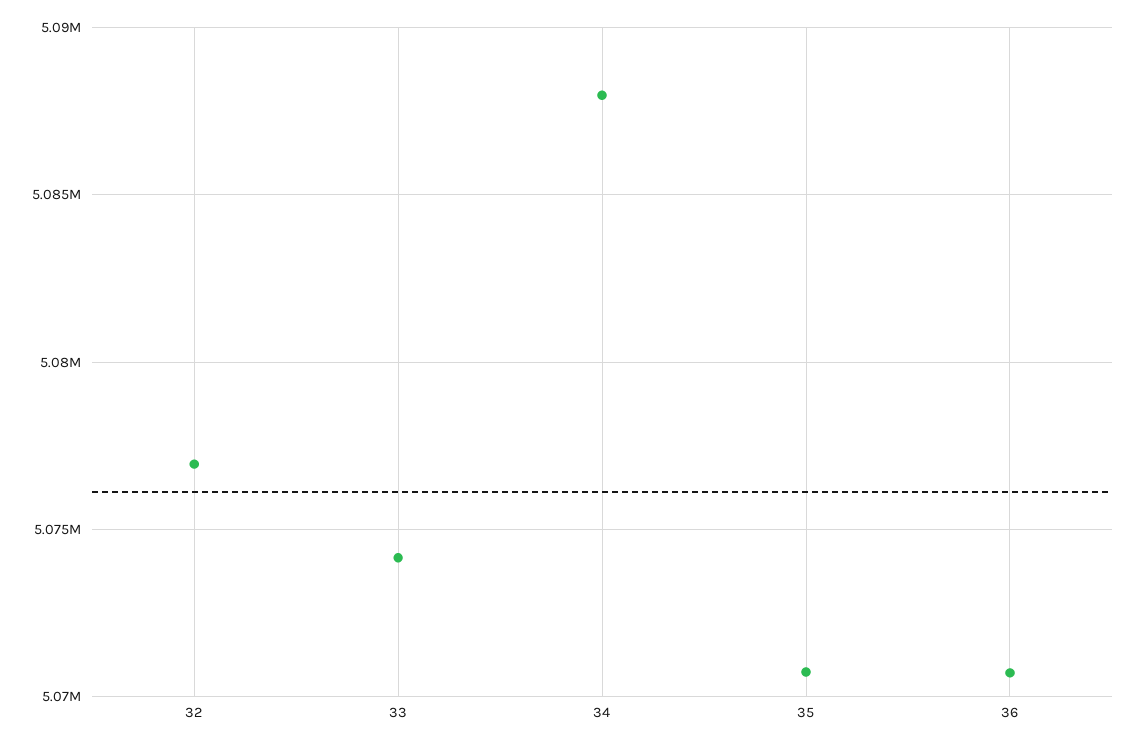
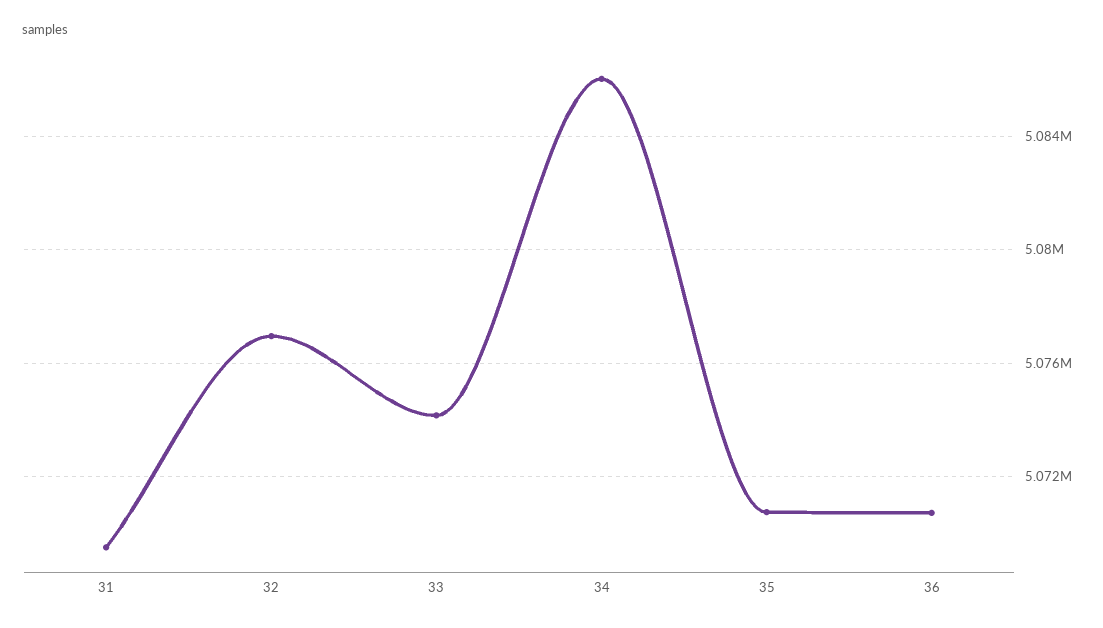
34: 5088000 -> 5086000
31: none -> 5069500

